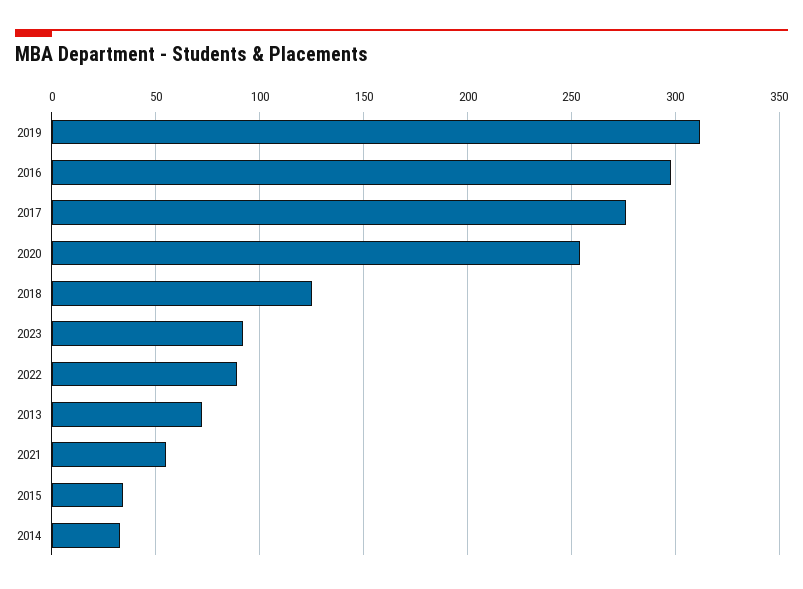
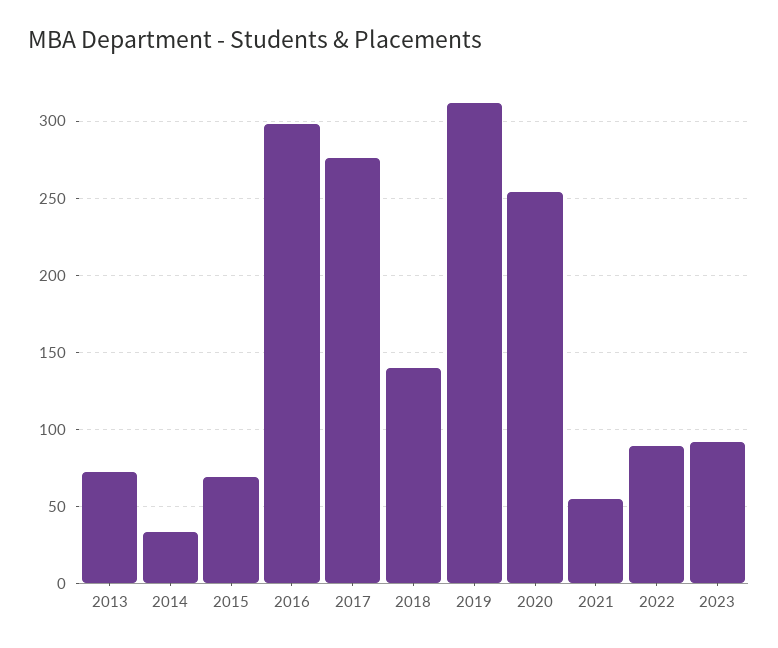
2018: 125 -> 140
2015: 35 -> 70

